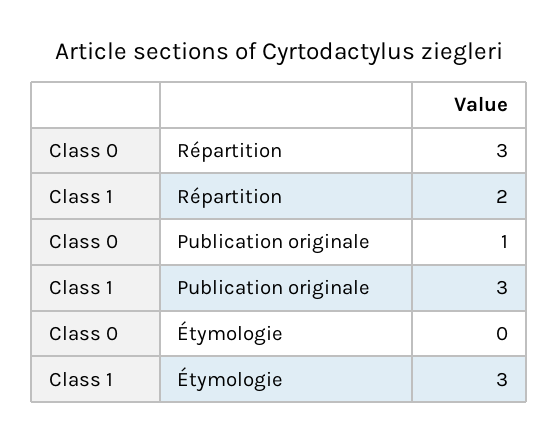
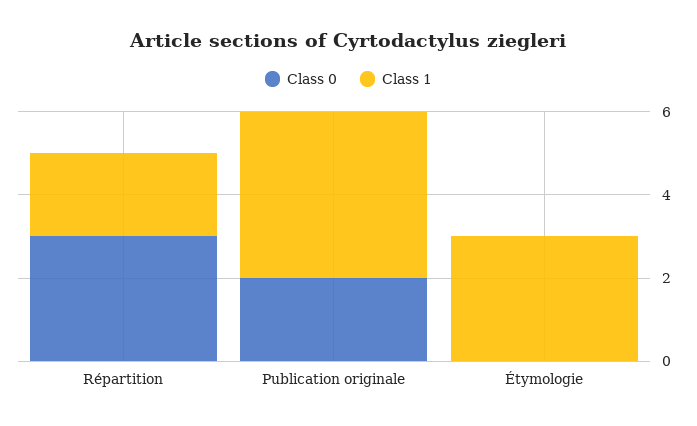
Class 0, Publication originale: 1 -> 2
Class 1, Publication originale: 3 -> 4

